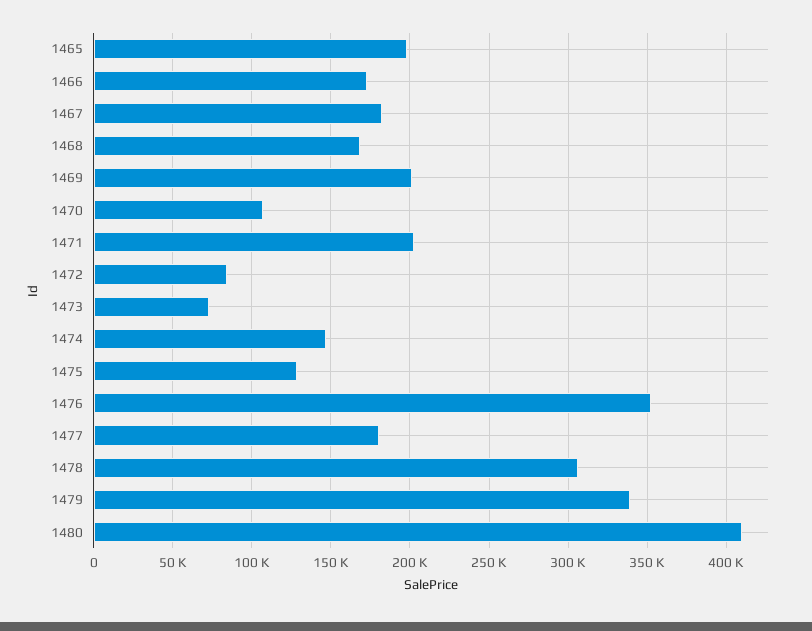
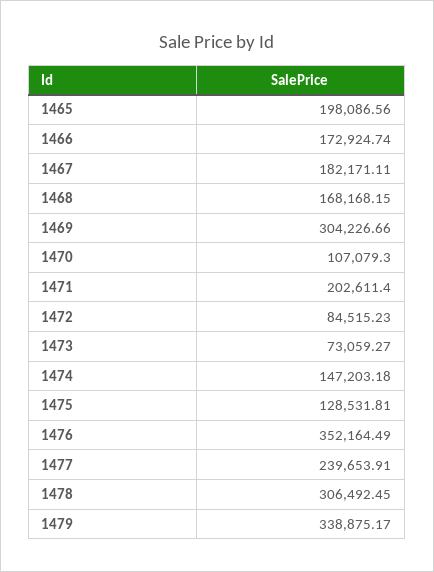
1469: 200000 -> 304226.66
1477: 180000 -> 239653.91
1480: 410000 -> none

